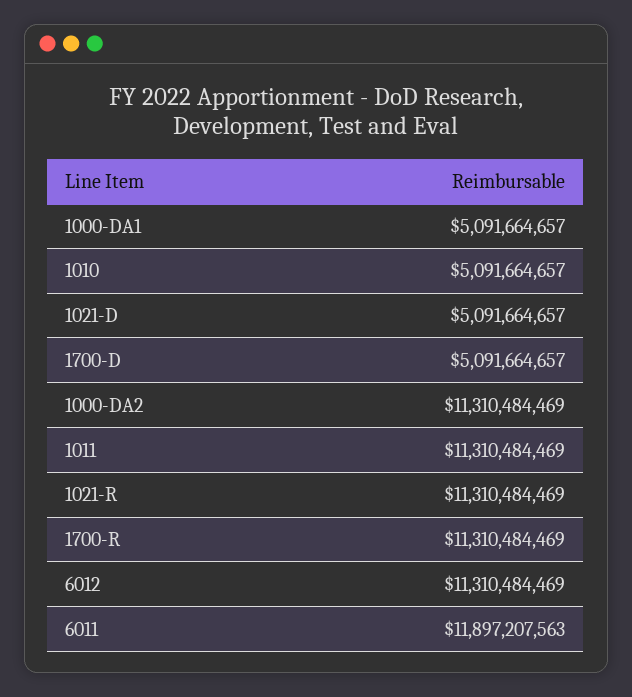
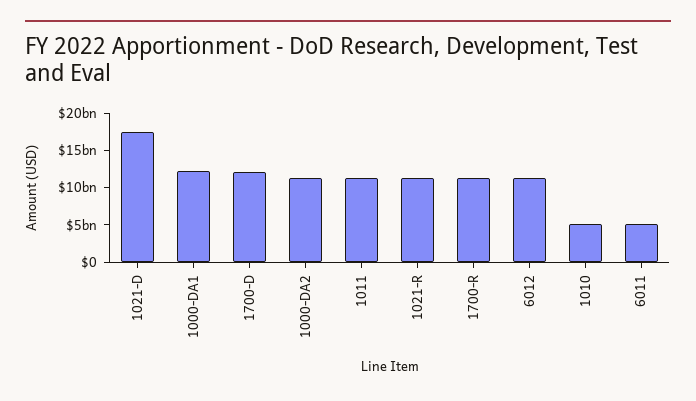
1000-DA1: 5091664657 -> 12500000000
1021-D: 5091664657 -> 17500000000
1700-D: 5091664657 -> 12500000000
6011: 11897207563 -> 5000000000

